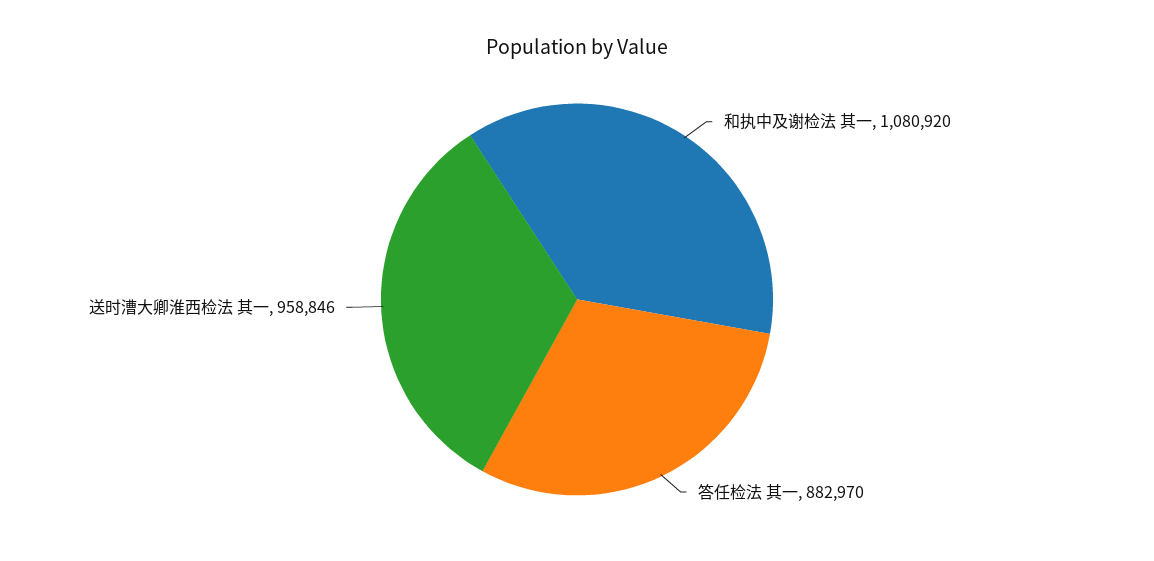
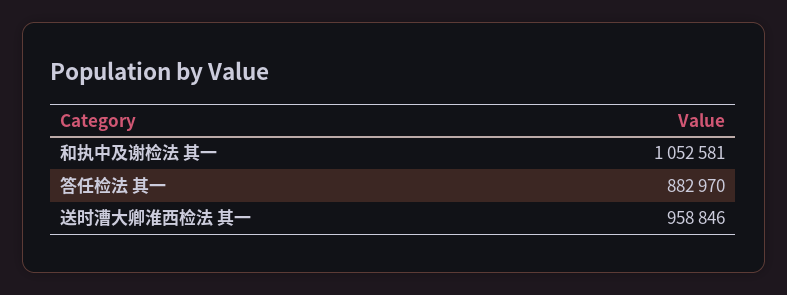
和执中及谢检法 其一: 1080920 -> 1052581

